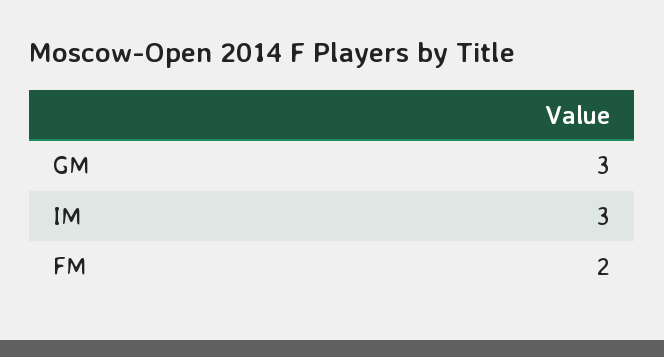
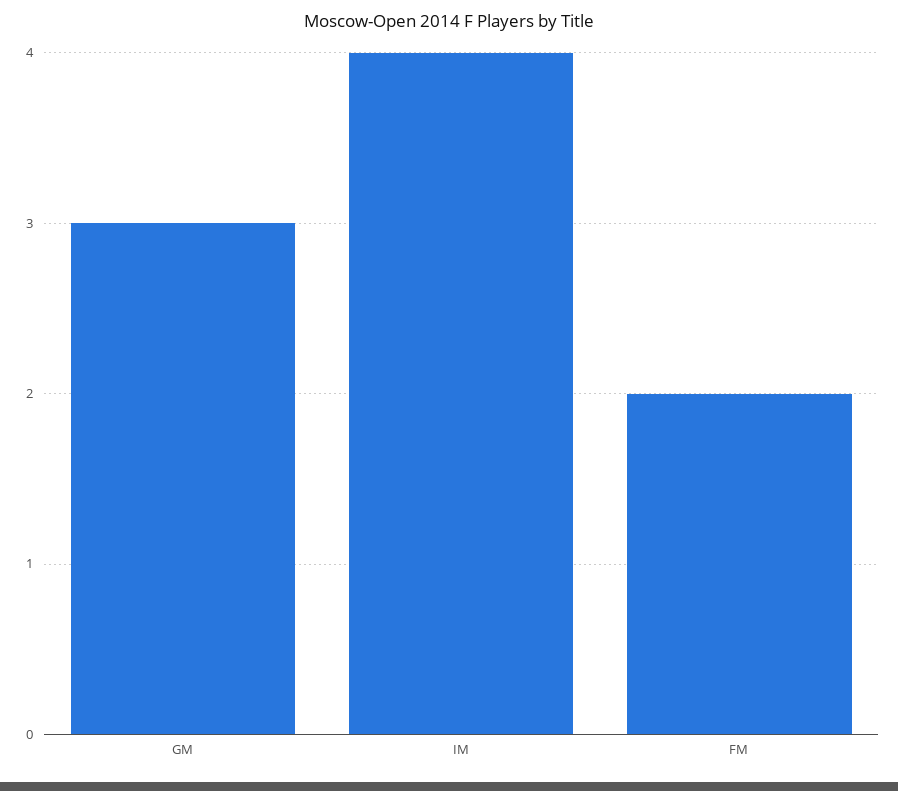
IM: 3 -> 4

